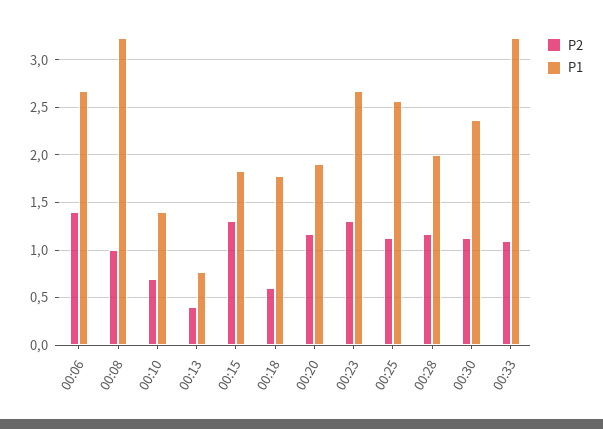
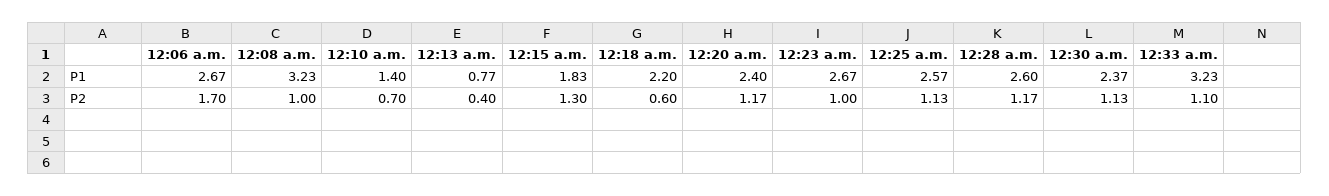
P2, 00:06: 1.4 -> 1.7
P1, 00:18: 1.8 -> 2.2
P1, 00:20: 1.9 -> 2.4
P2, 00:23: 1.3 -> 1
P1, 00:28: 2 -> 2.6

